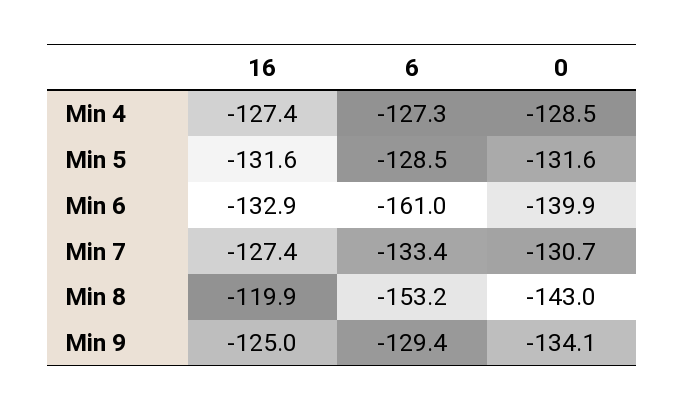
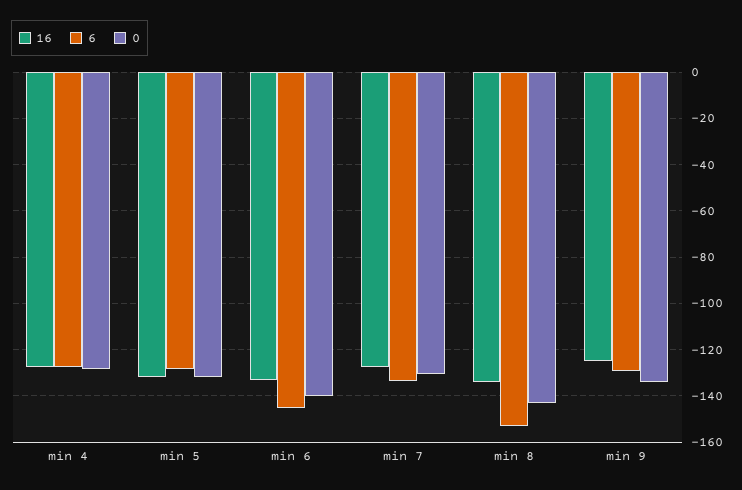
6, Min 6: -161 -> -145
16, Min 8: -119.9 -> -135

